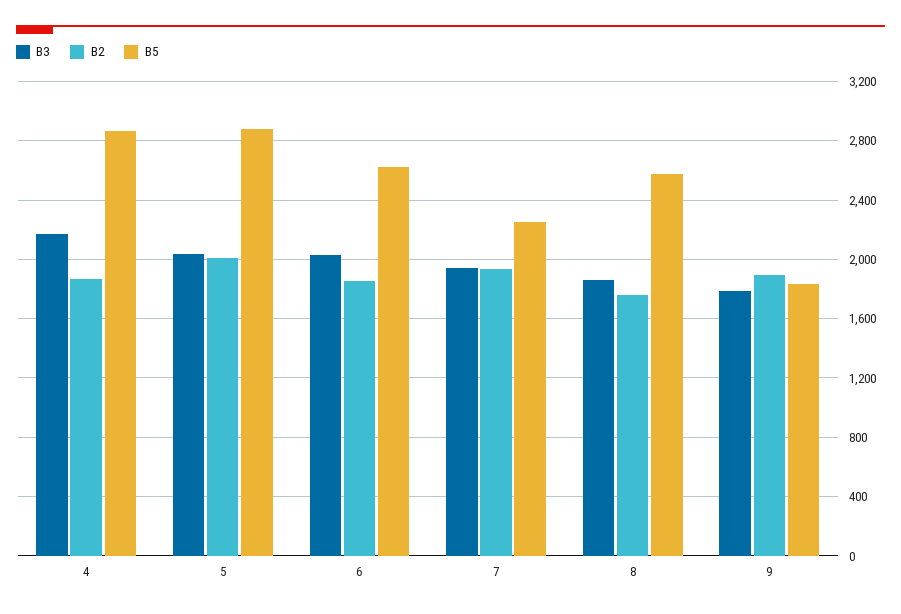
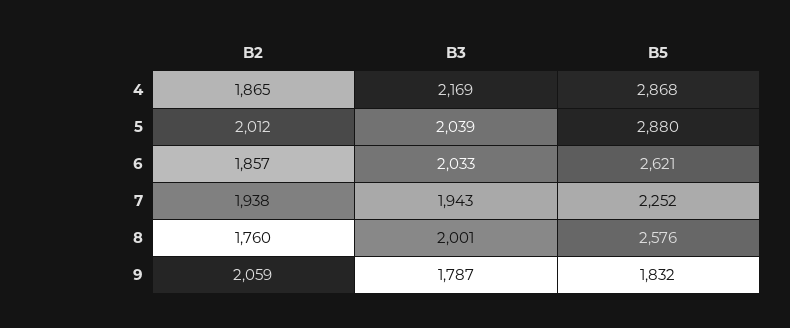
B3, 8: 1850 -> 2001
B2, 9: 1900 -> 2059

